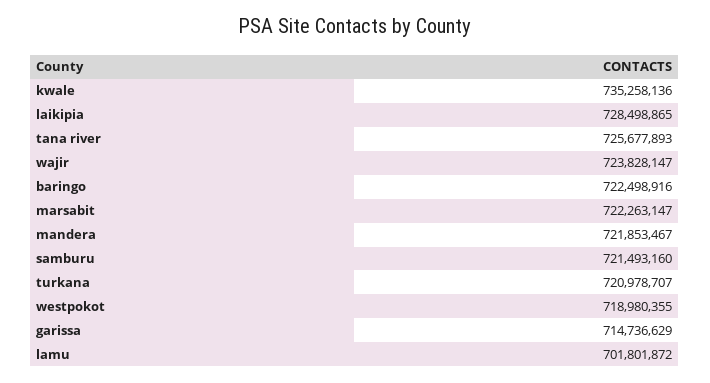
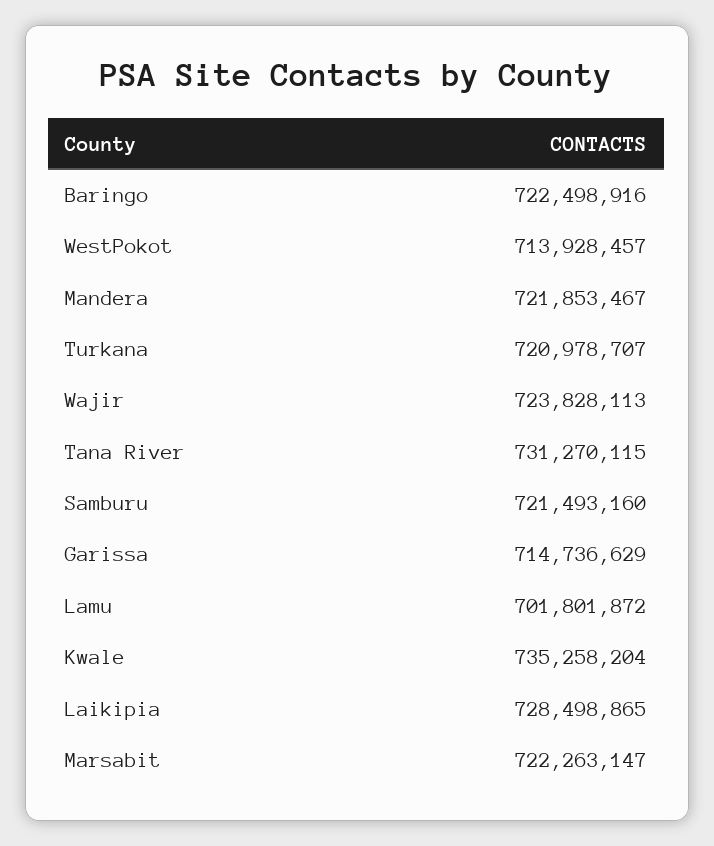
kwale: 735258136 -> 735258204
tana river: 725677893 -> 731270115
wajir: 723828147 -> 723828113
westpokot: 718980355 -> 713928457

